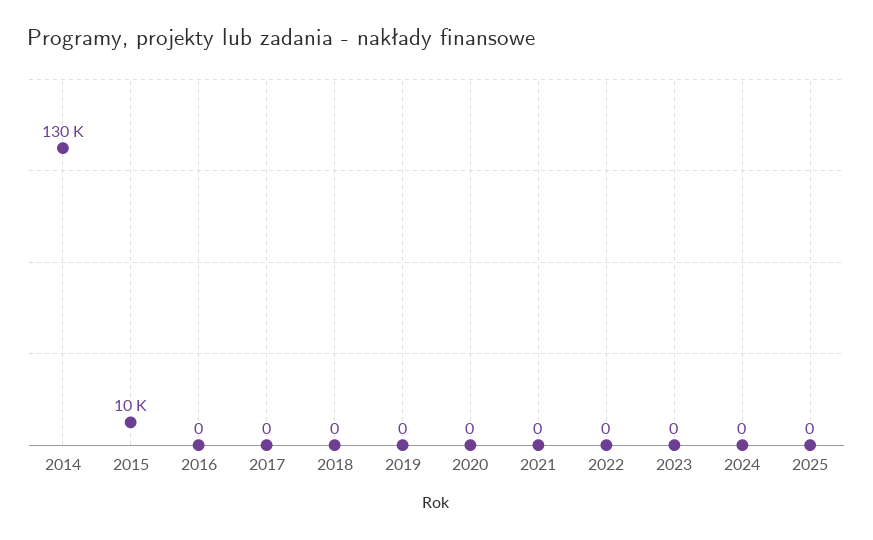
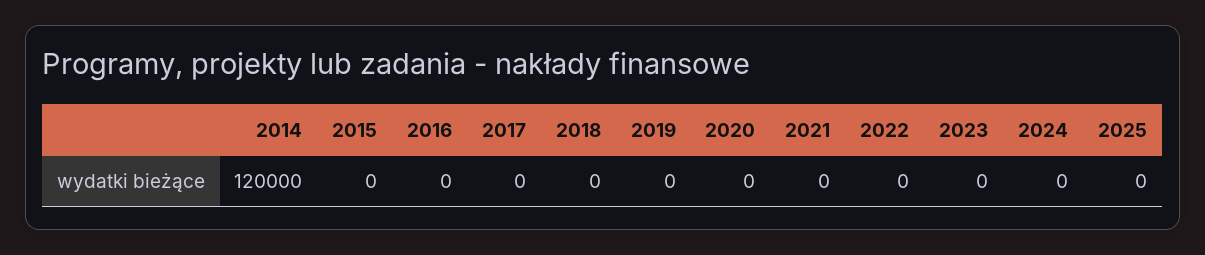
2014: 130000 -> 120000
2015: 10000 -> 0

